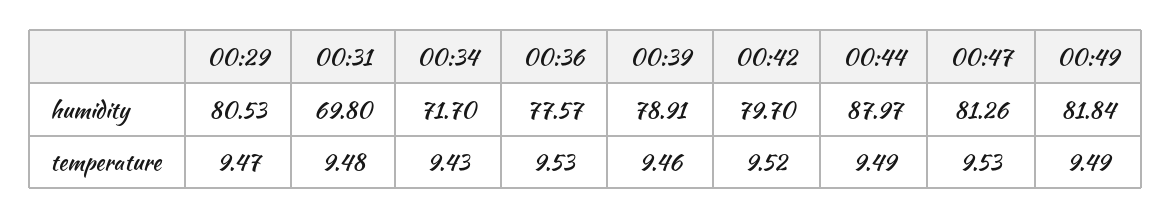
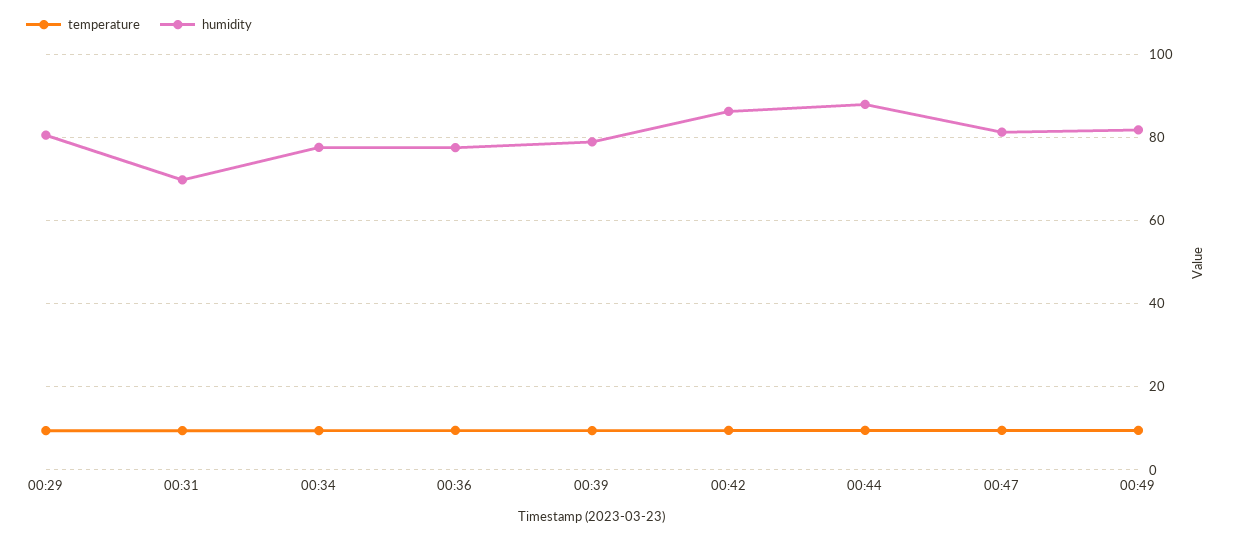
humidity, 00:34: 71.7 -> 78
humidity, 00:42: 79.7 -> 86

